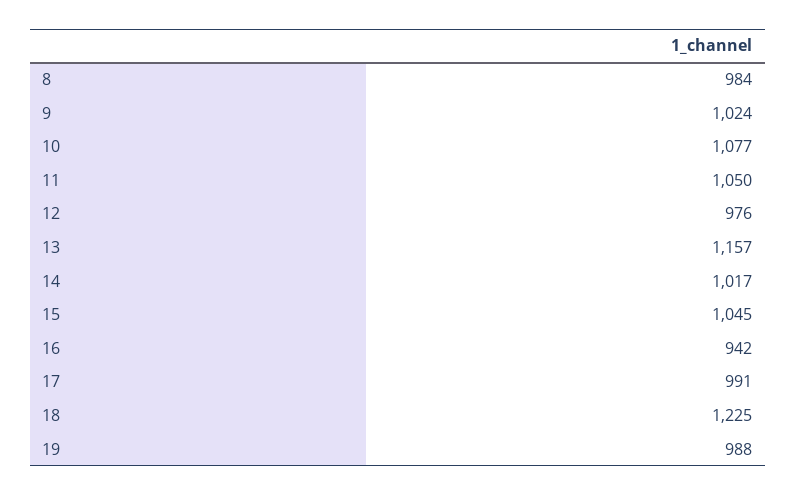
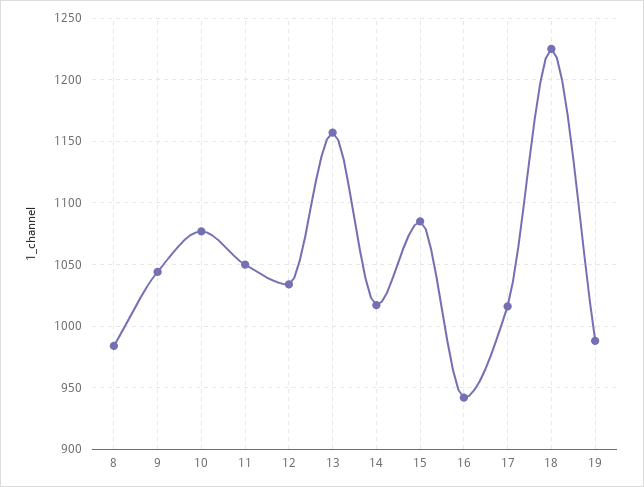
9: 1024 -> 1045
12: 976 -> 1035
15: 1045 -> 1085
17: 991 -> 1015

